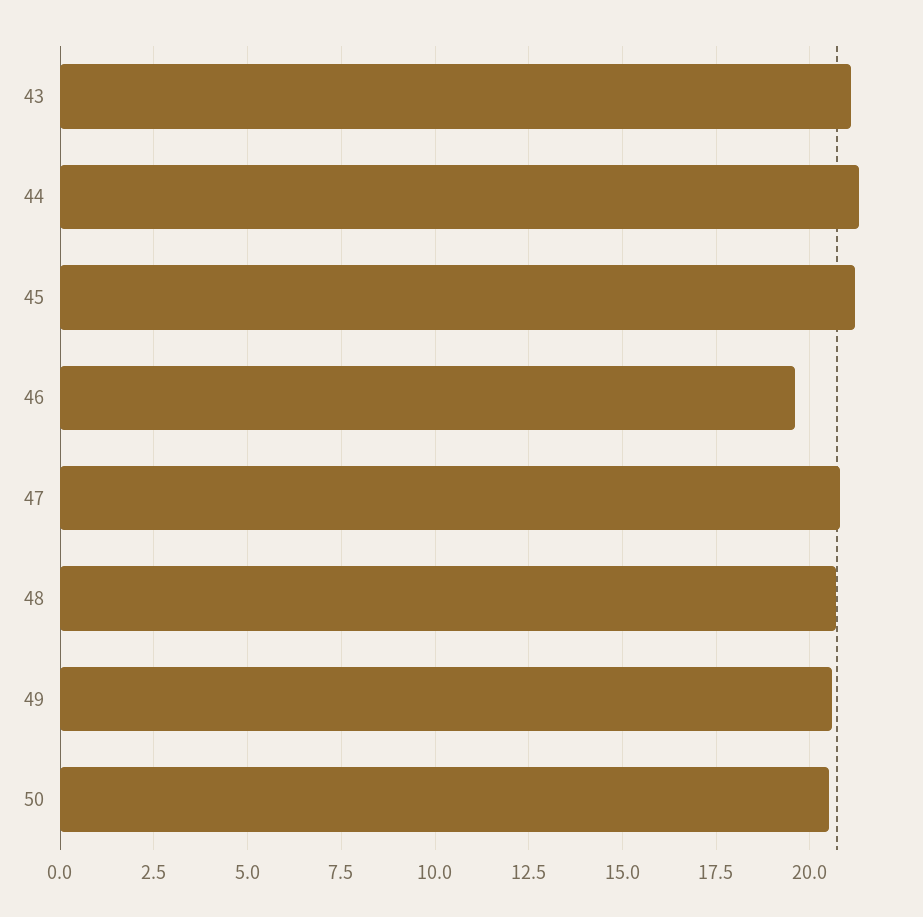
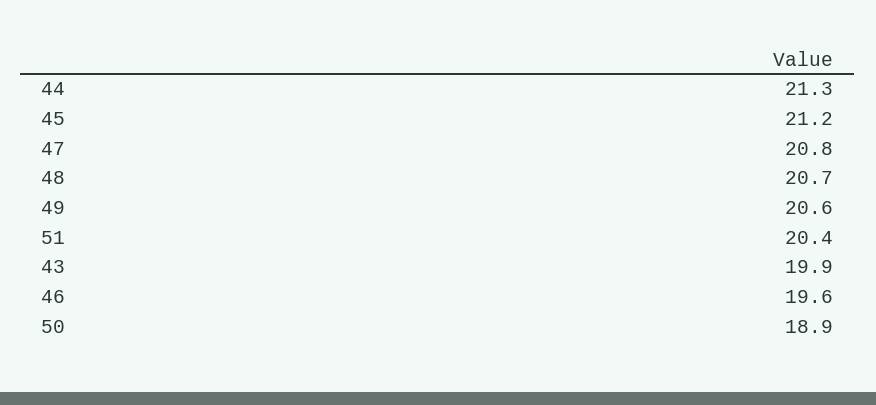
43: 21 -> 19.9
50: 20.5 -> 18.9
51: none -> 20.4

